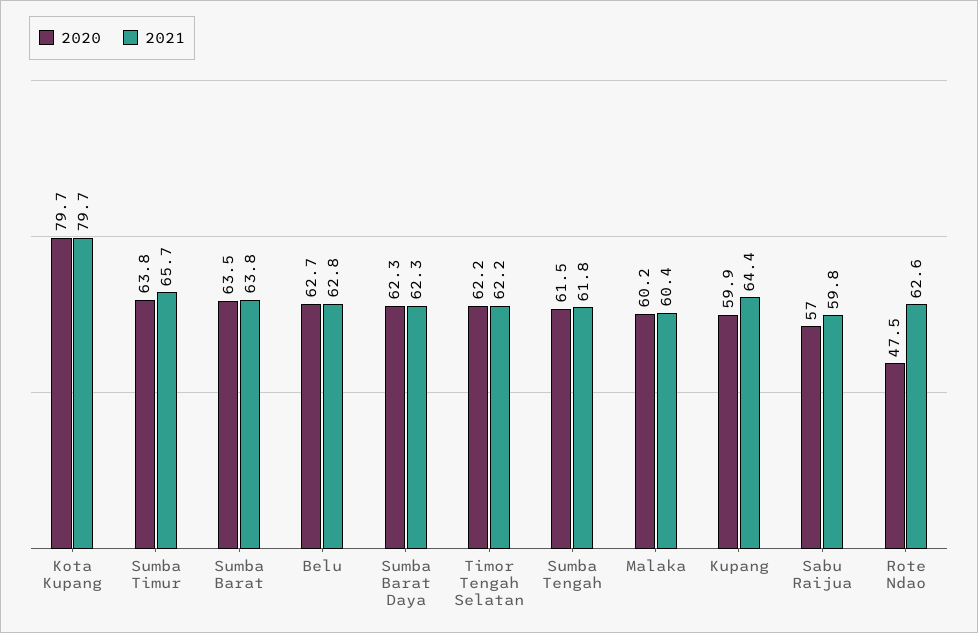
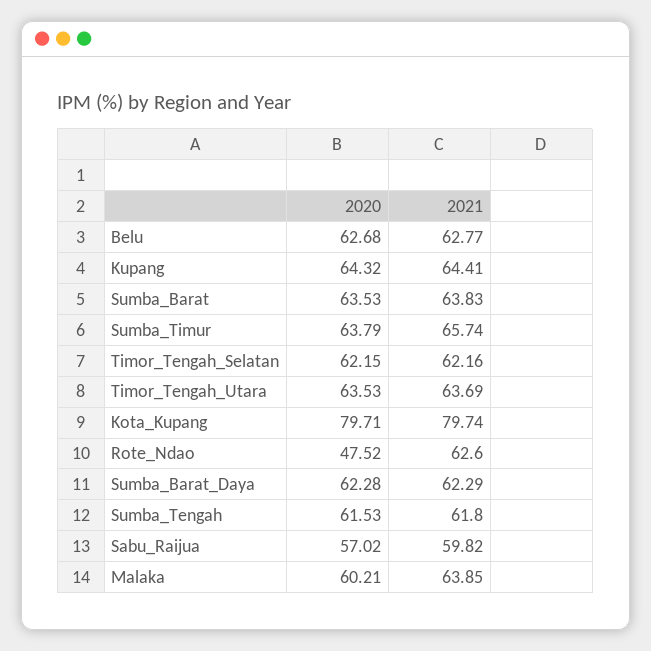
2021, Malaka: 60.4 -> 63.85
2020, Kupang: 59.9 -> 64.32
2020, Timor_Tengah_Utara: none -> 63.53
2021, Timor_Tengah_Utara: none -> 63.69

